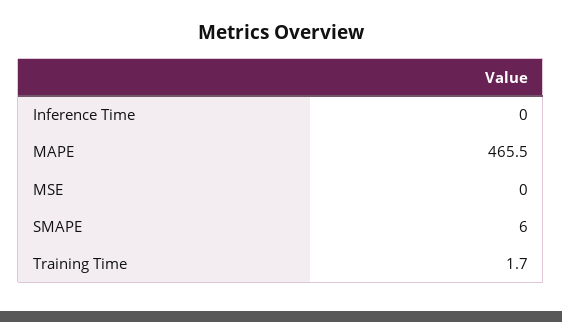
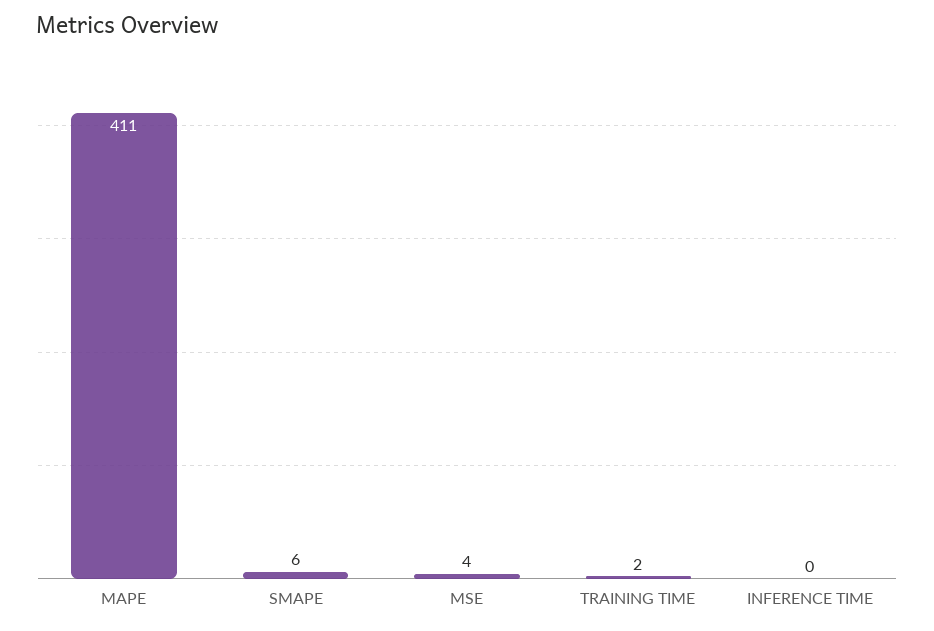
MAPE: 465.5 -> 411
MSE: 0 -> 4

